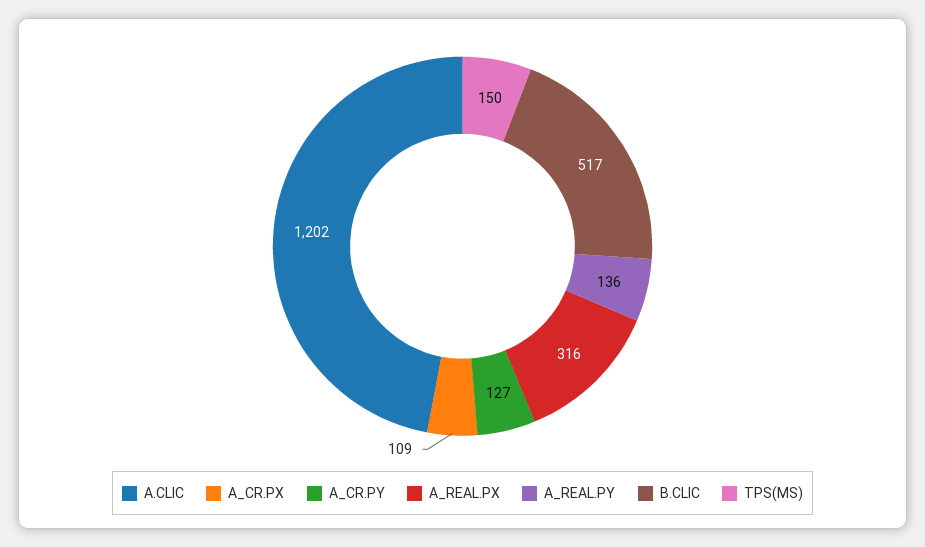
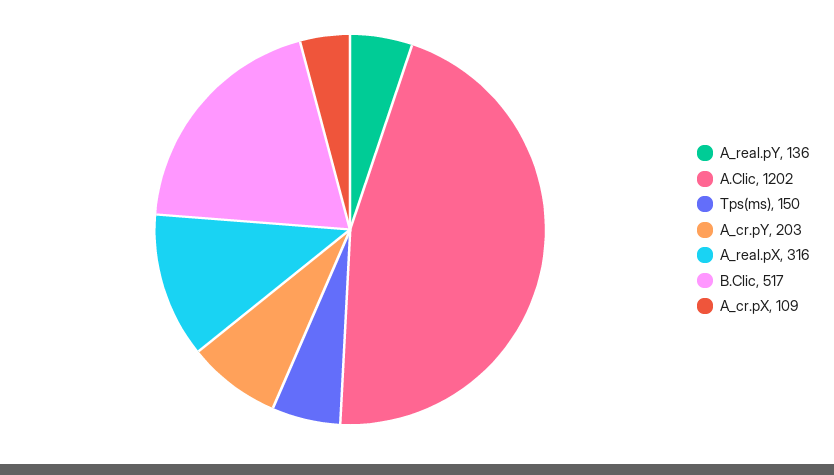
A_CR.PY: 127 -> 203

